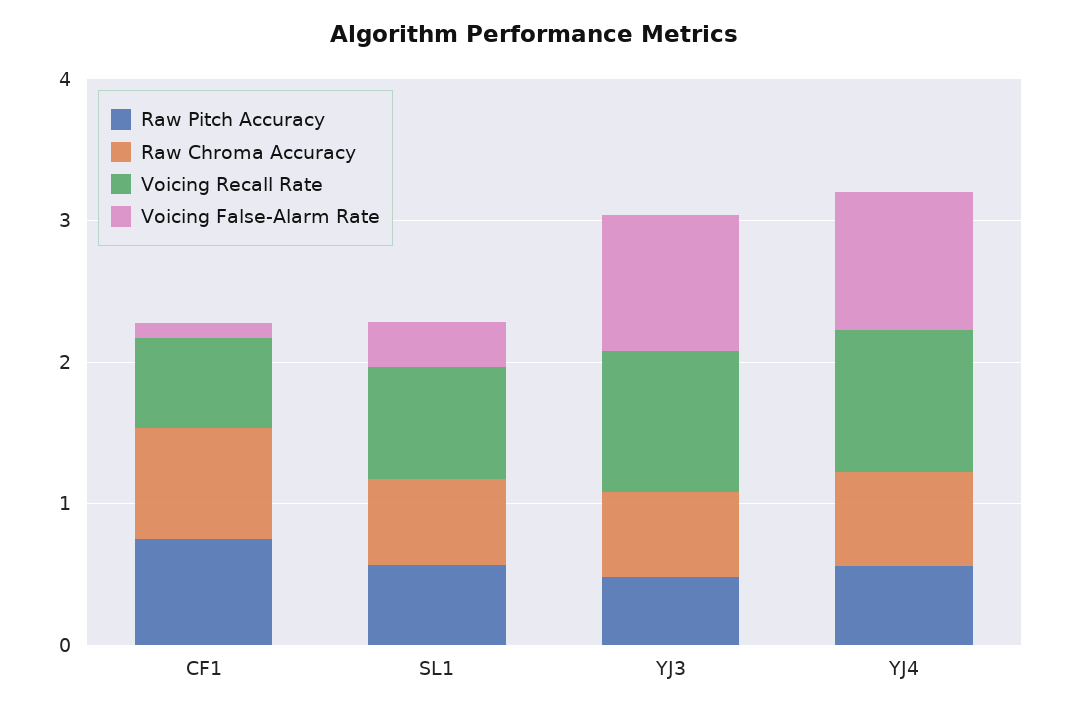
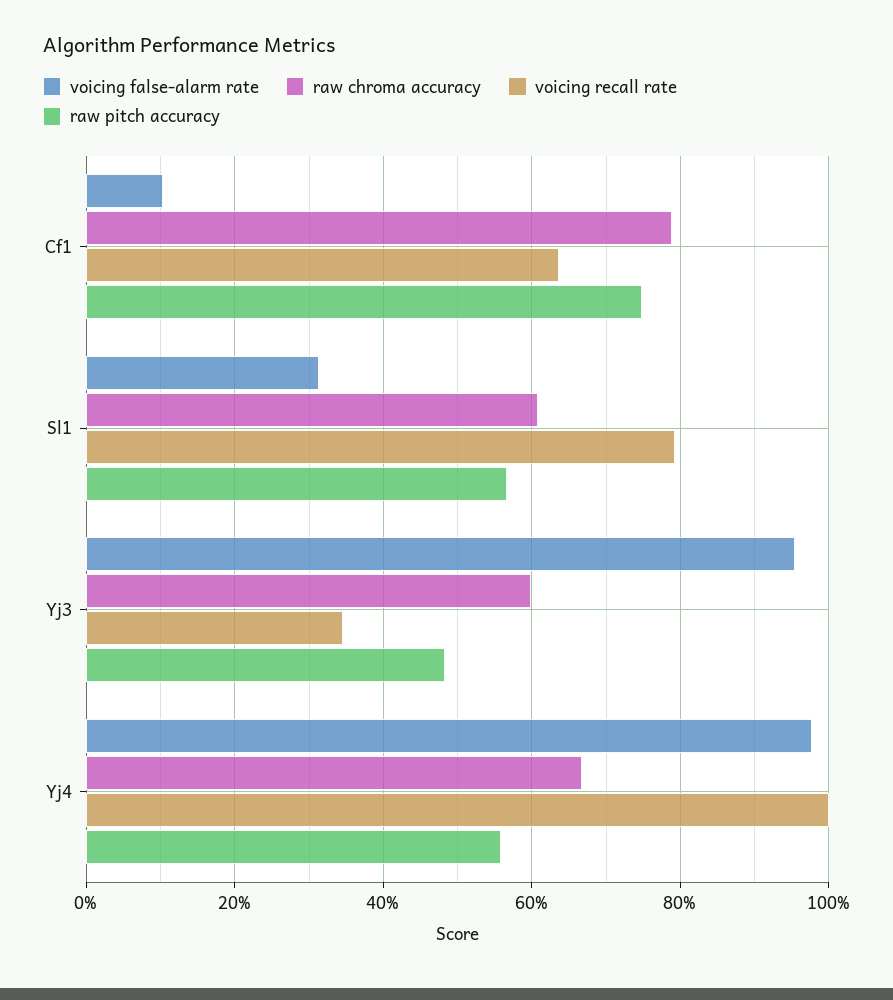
Voicing Recall Rate, YJ3: 1 -> 0.34

